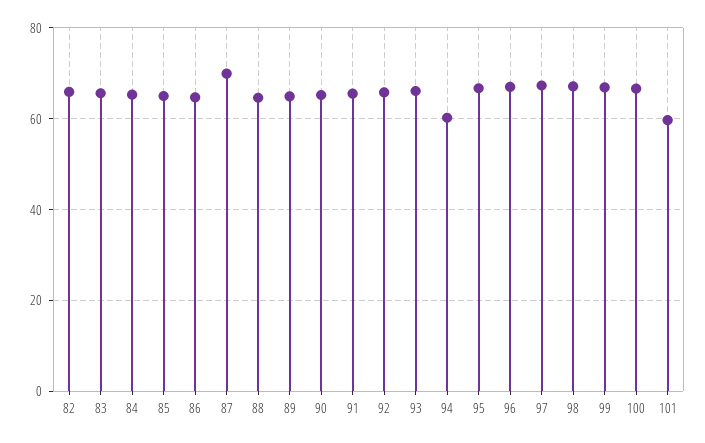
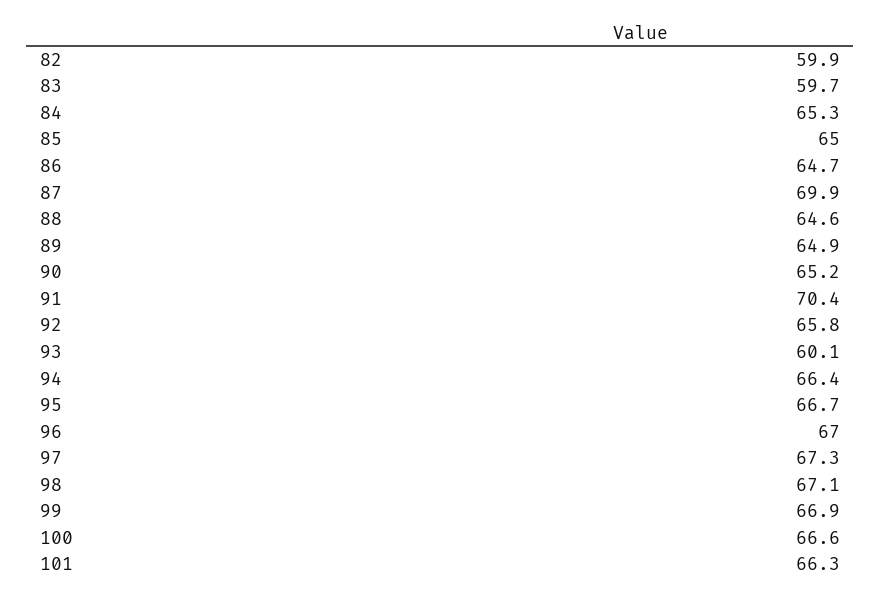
82: 66 -> 59.9
83: 66 -> 59.7
91: 66 -> 70.4
93: 66 -> 60.1
94: 60 -> 66.4
101: 60 -> 66.3

